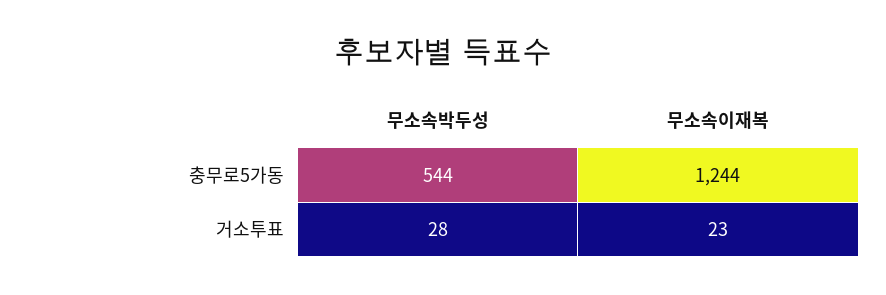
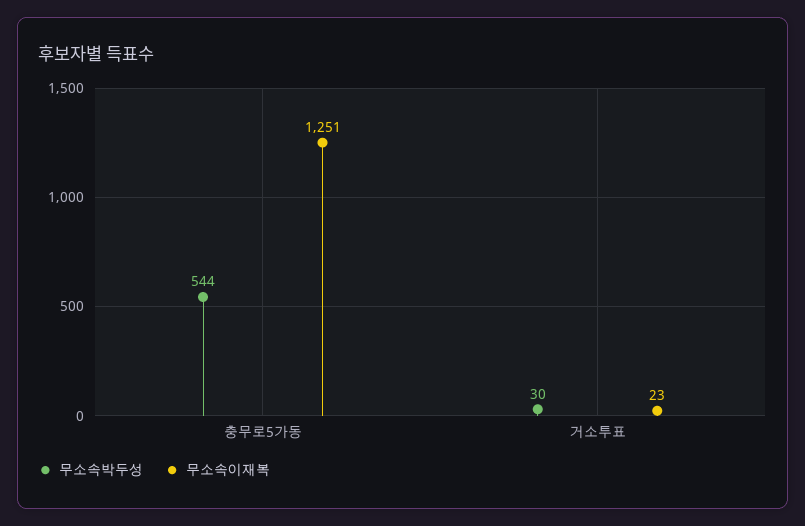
무소속이재복, 충무로5가동: 1244 -> 1251
무소속박두성, 거소투표: 28 -> 30

